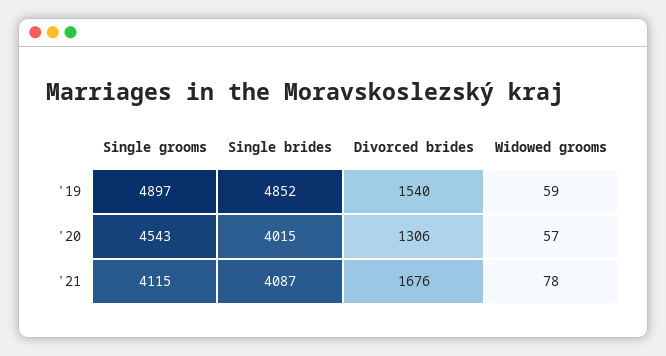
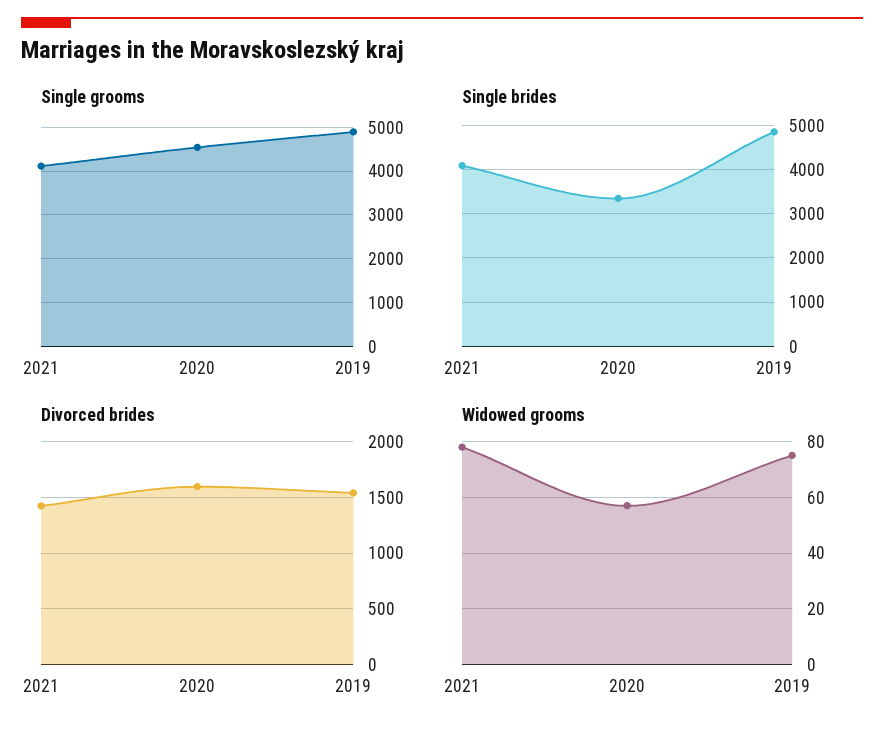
Widowed grooms, '19: 59 -> 75
Single brides, '20: 4015 -> 3400
Divorced brides, '20: 1306 -> 1600
Divorced brides, '21: 1676 -> 1400

